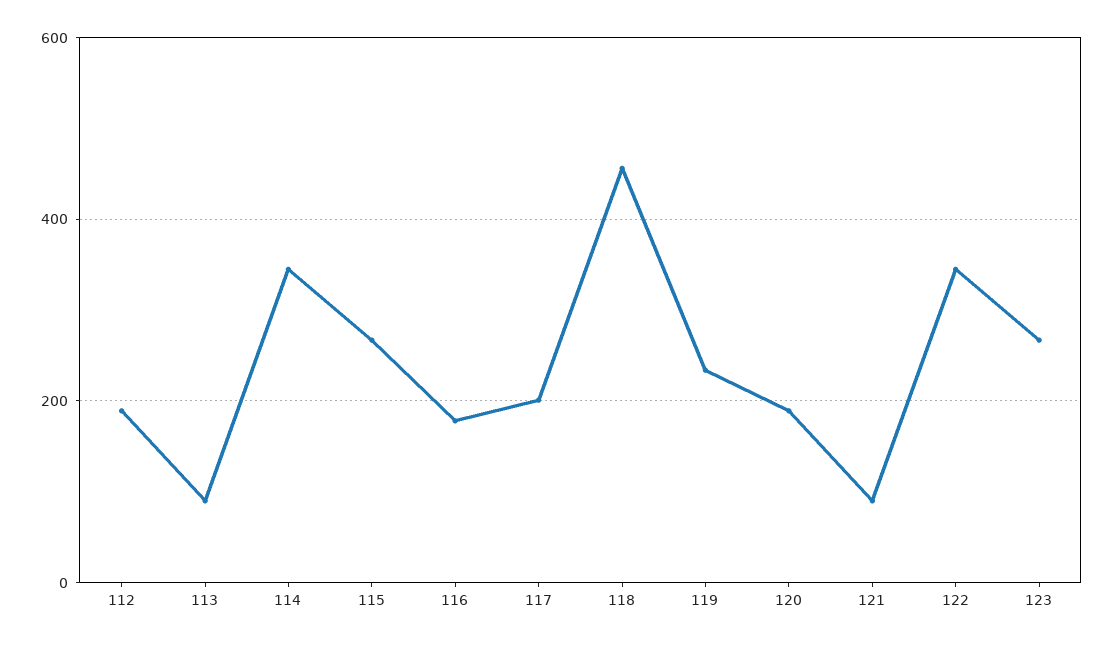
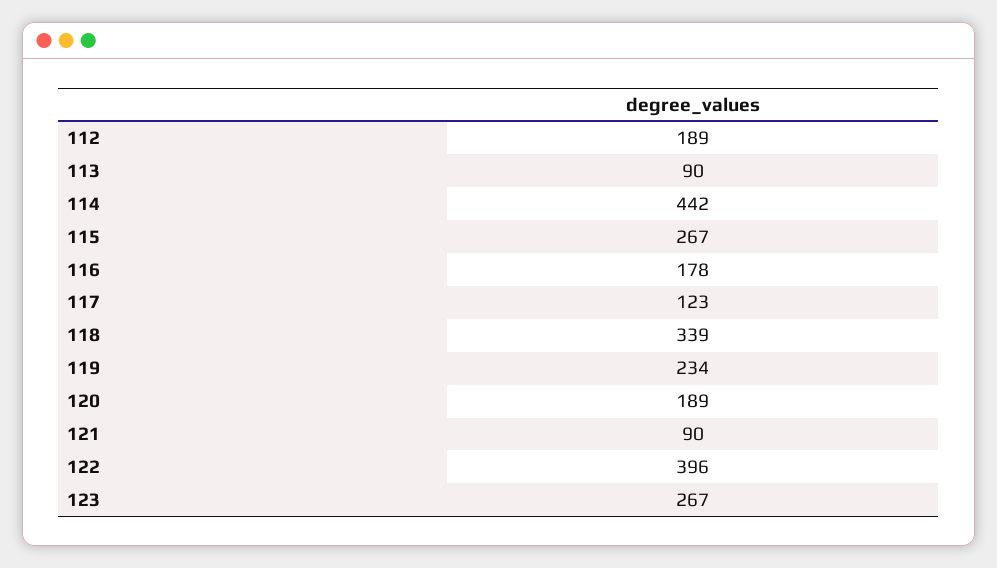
114: 340 -> 442
117: 200 -> 123
118: 460 -> 339
122: 340 -> 396

